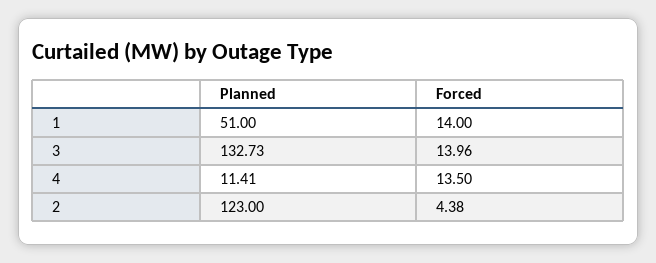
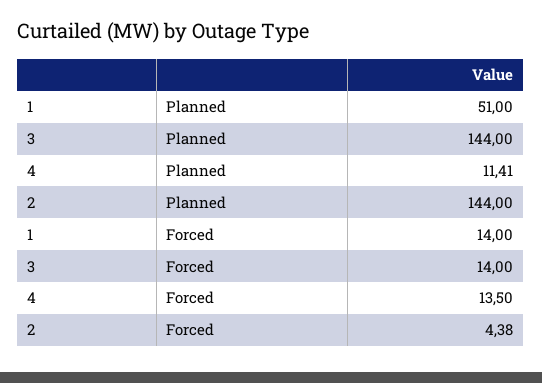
Planned, 3: 132.73 -> 144
Forced, 3: 13.96 -> 14
Planned, 2: 123 -> 144

